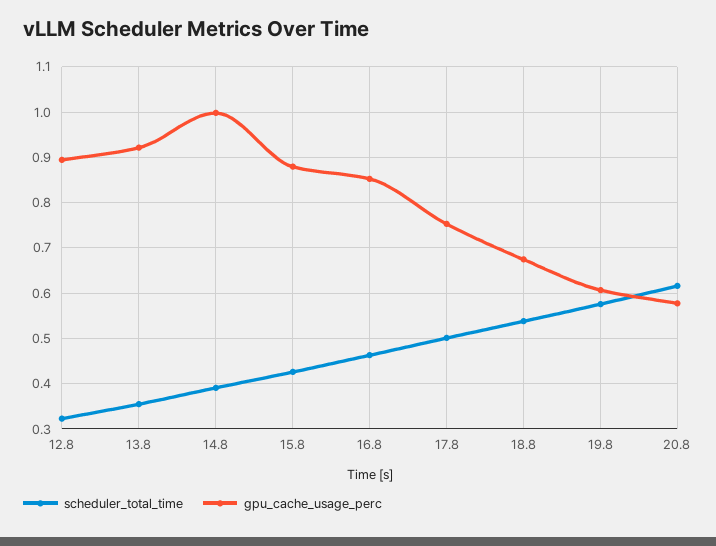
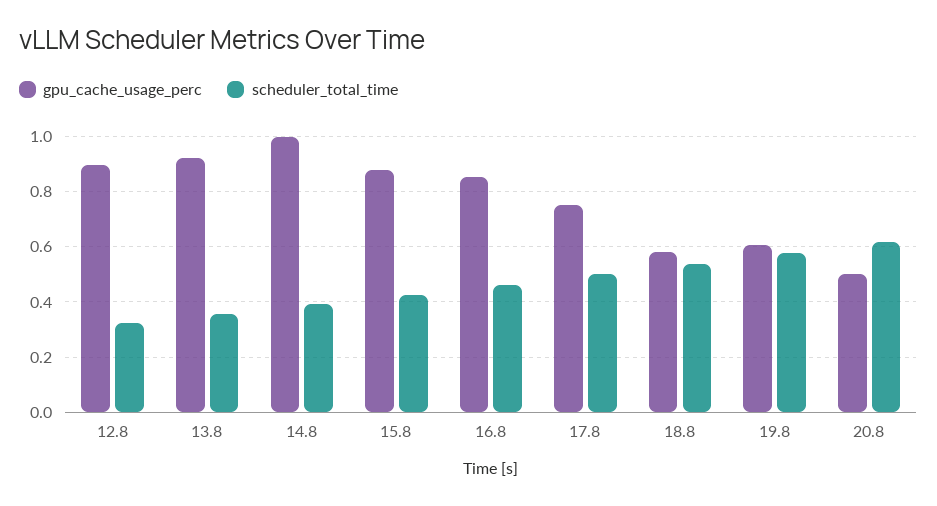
gpu_cache_usage_perc, 18.8: 0.68 -> 0.575
gpu_cache_usage_perc, 20.8: 0.58 -> 0.5

